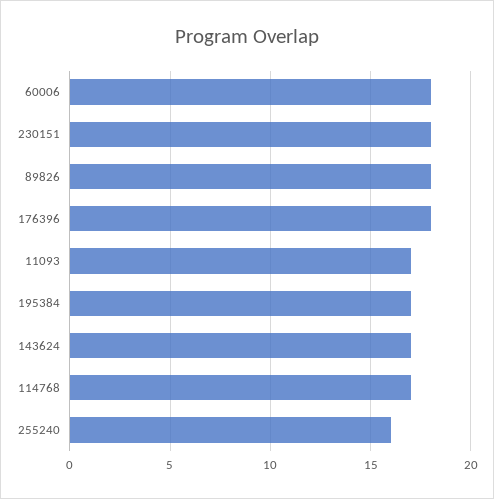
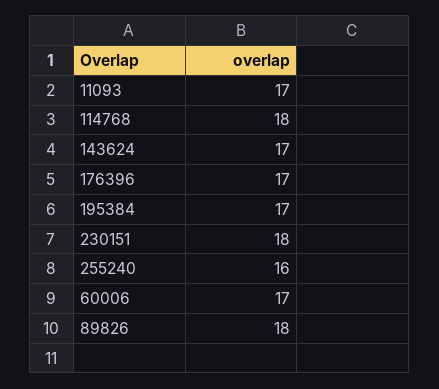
60006: 18 -> 17
176396: 18 -> 17
114768: 17 -> 18

